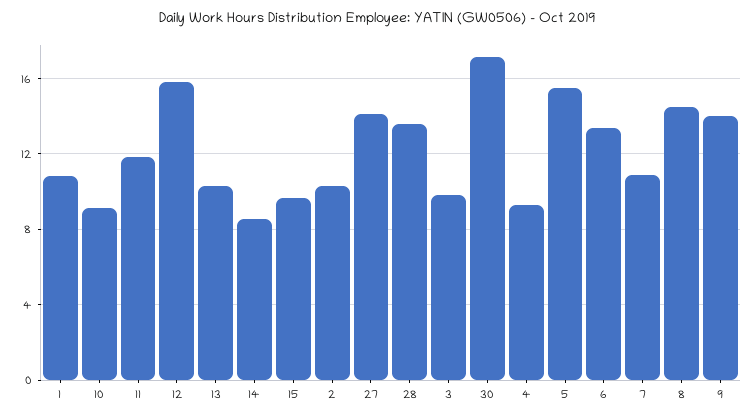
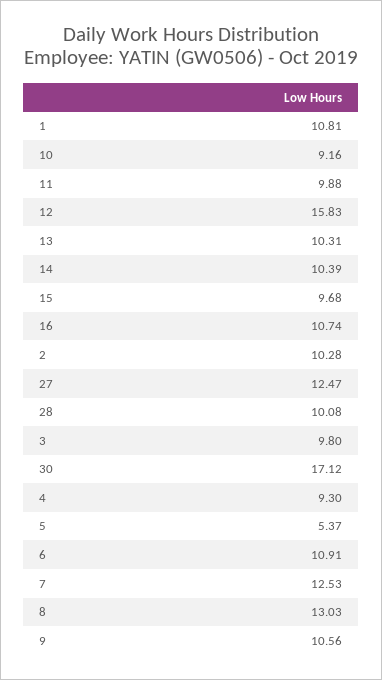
11: 12 -> 9.88
14: 8.5 -> 10.39
27: 14 -> 12.47
28: 13.5 -> 10.08
5: 15.5 -> 5.37
6: 13.5 -> 10.91
7: 11 -> 12.53
8: 14.5 -> 13.03
9: 14 -> 10.56
16: none -> 10.74

